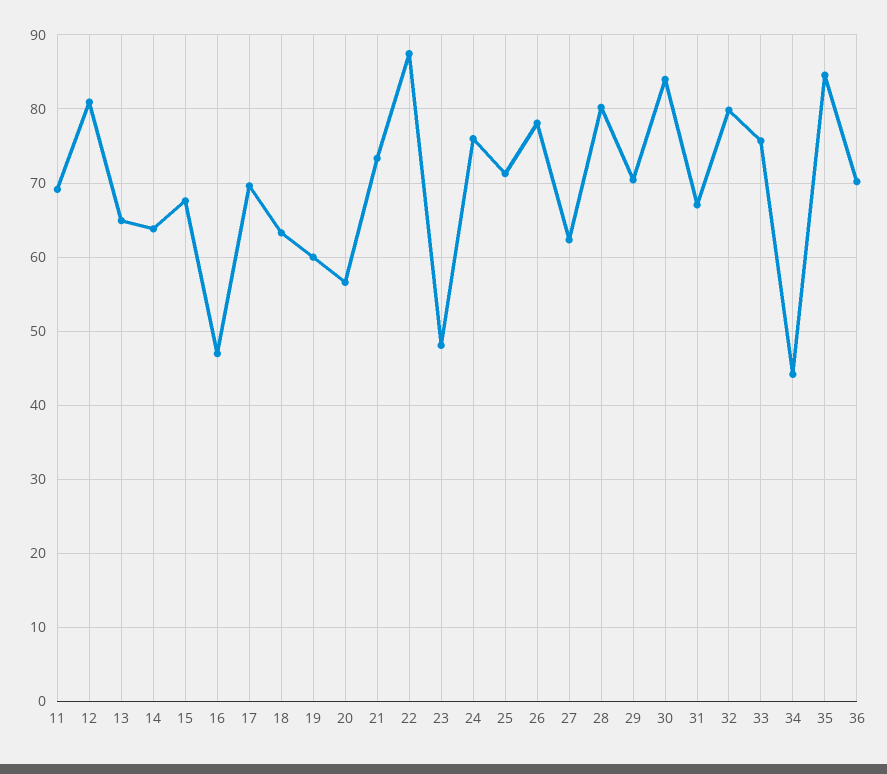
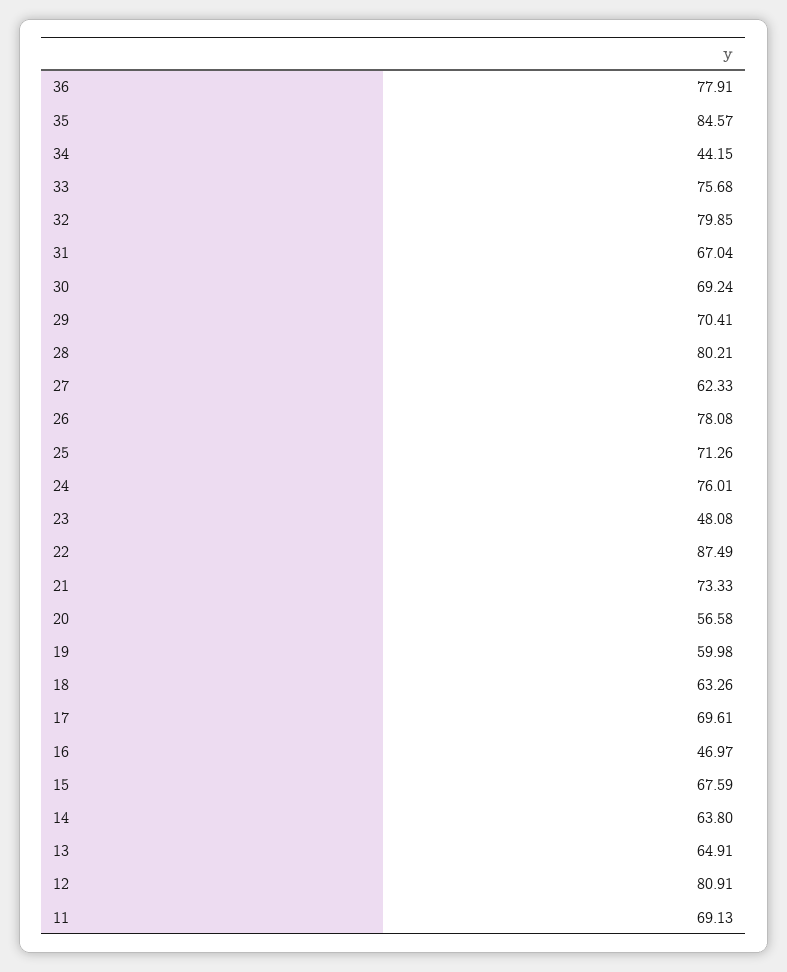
30: 84 -> 69.24
36: 70 -> 77.91

